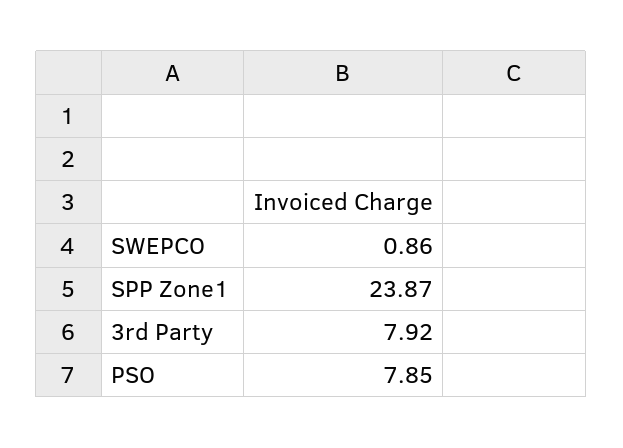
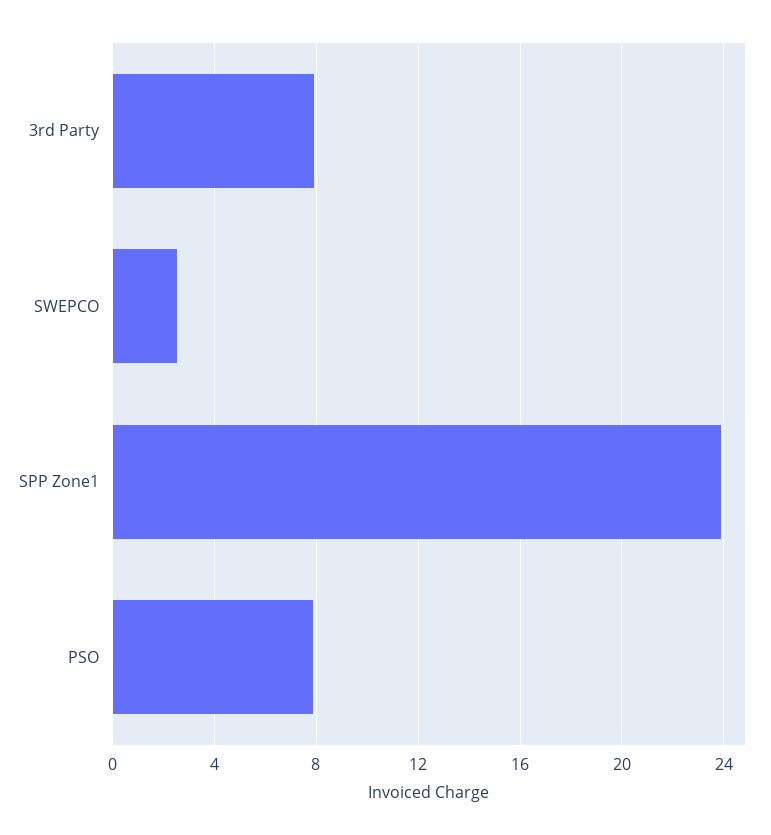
SWEPCO: 0.86 -> 2.5

